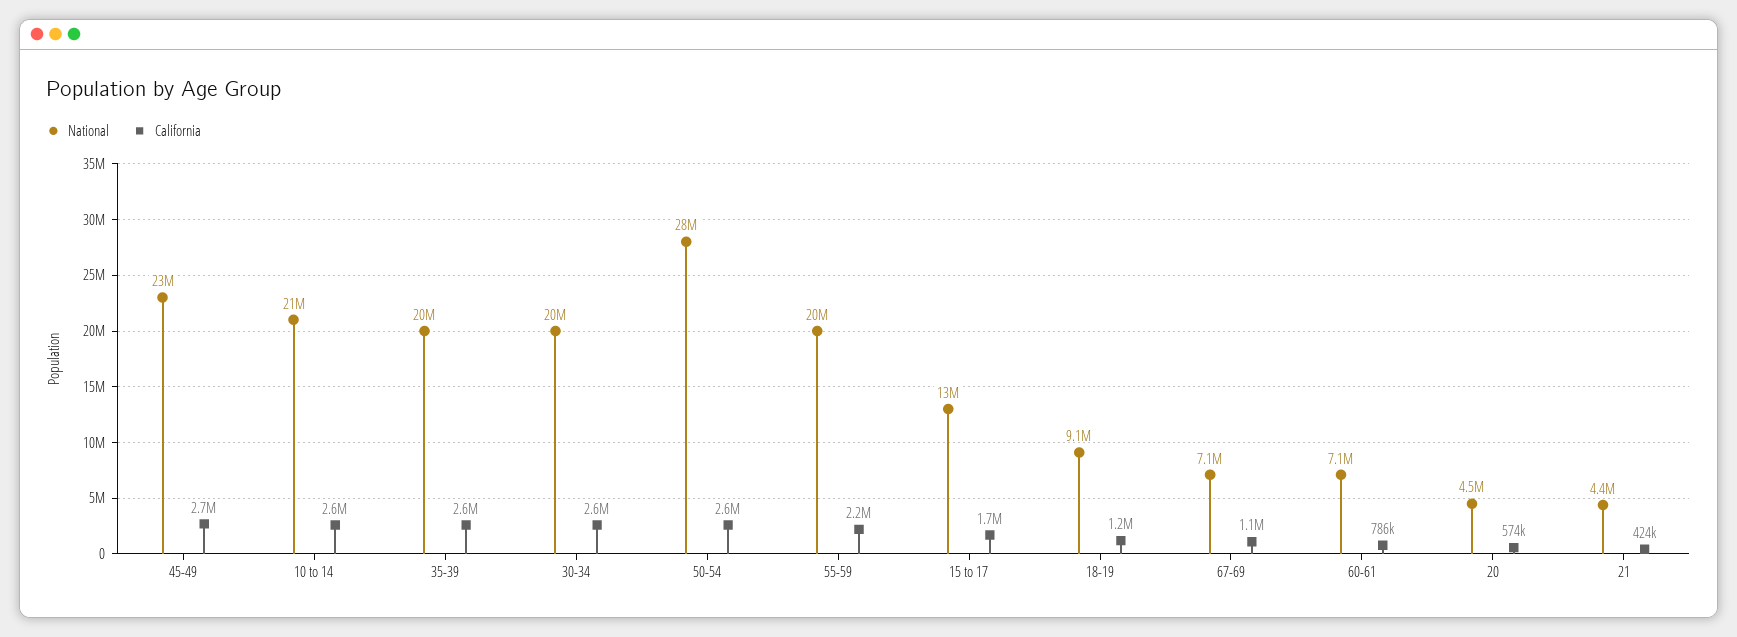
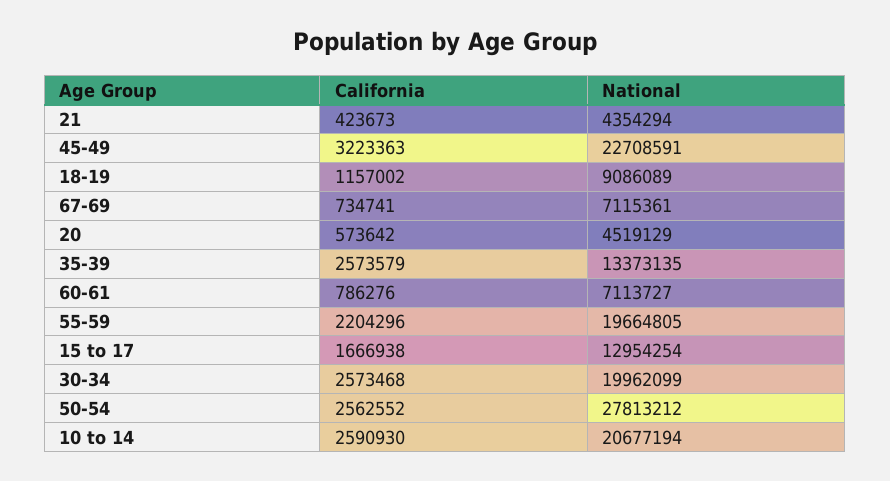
California, 45-49: 2700000 -> 3223363
National, 35-39: 20000000 -> 13373135
California, 67-69: 1100000 -> 734741

